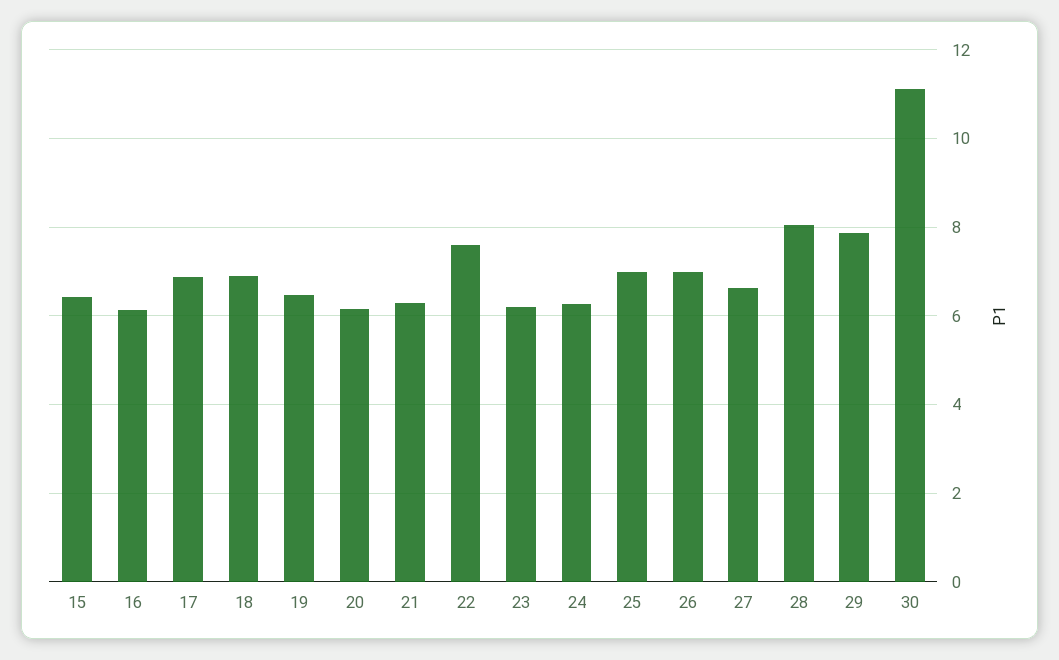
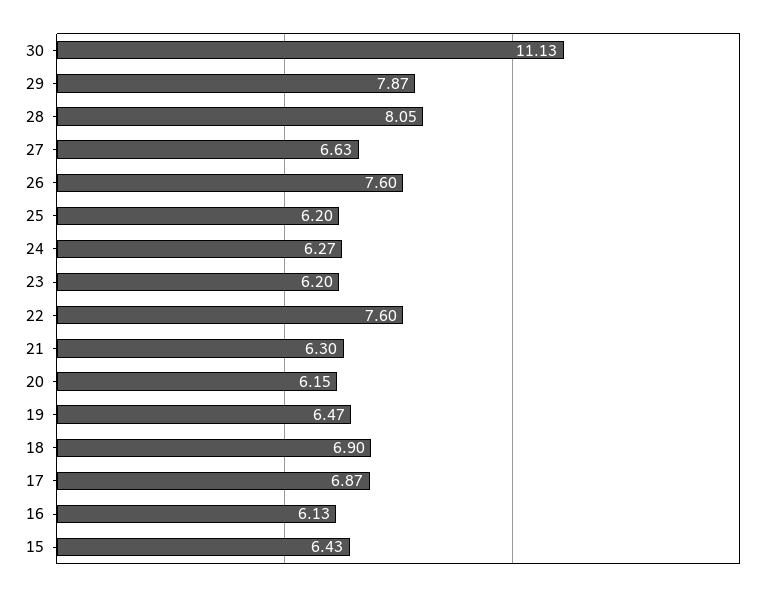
25: 7 -> 6.2
26: 7 -> 7.6

